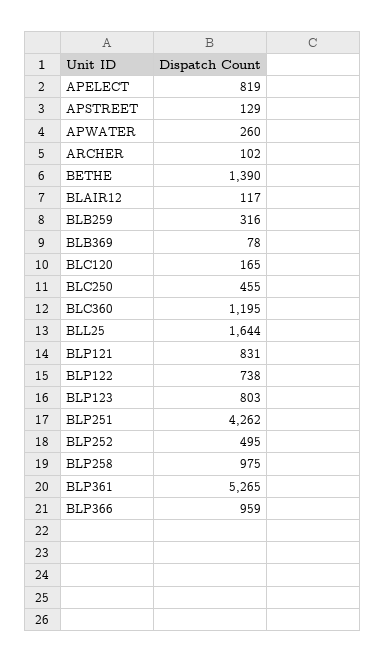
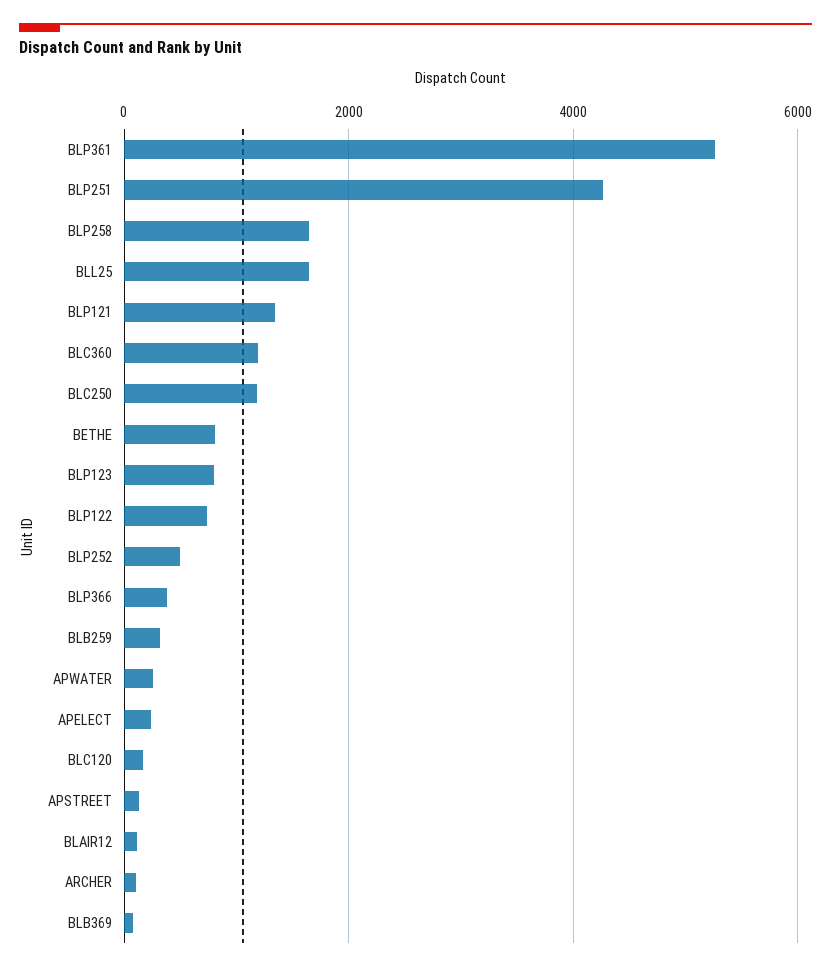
APELECT: 819 -> 200
BETHE: 1390 -> 800
BLC250: 455 -> 1200
BLP121: 831 -> 1400
BLP258: 975 -> 1600
BLP366: 959 -> 400

